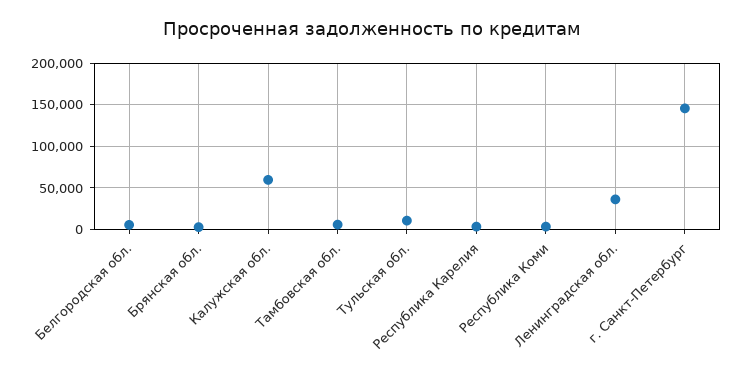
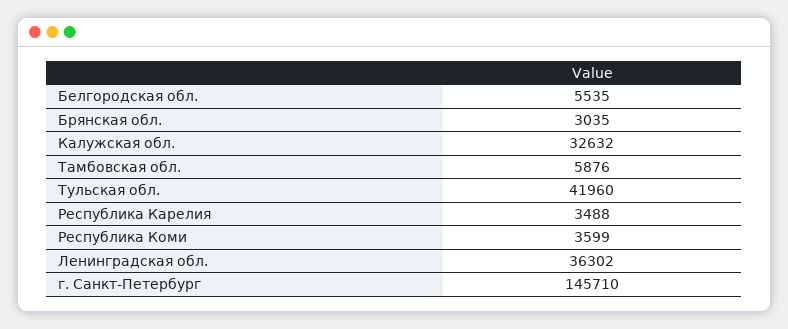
Калужская обл.: 60000 -> 32632
Тульская обл.: 10000 -> 41960

